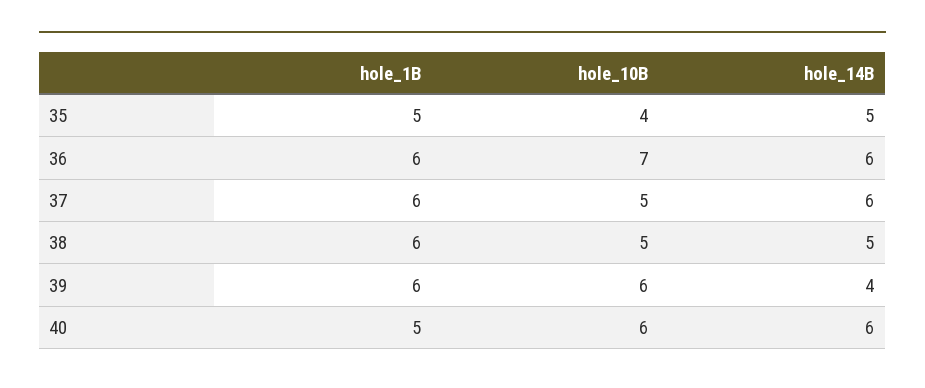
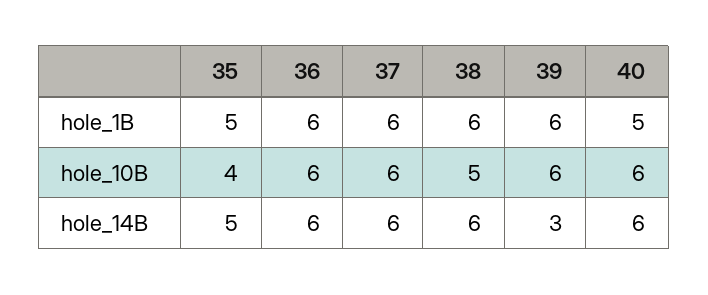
hole_10B, 36: 7 -> 6
hole_10B, 37: 5 -> 6
hole_14B, 38: 5 -> 6
hole_14B, 39: 4 -> 3

